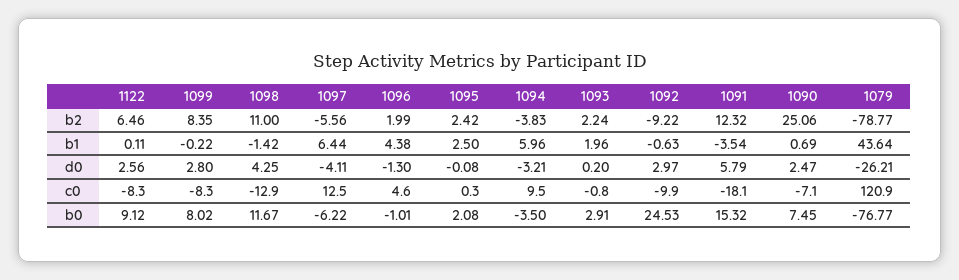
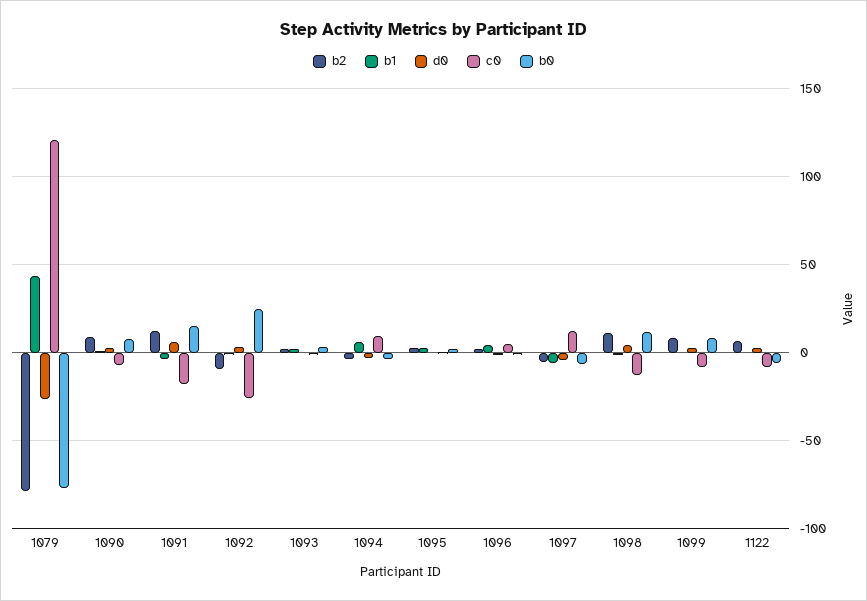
b2, 1090: 25.06 -> 10
b1, 1097: 6.44 -> -5
c0, 1092: -9.9 -> -25
b0, 1122: 9.12 -> -5

